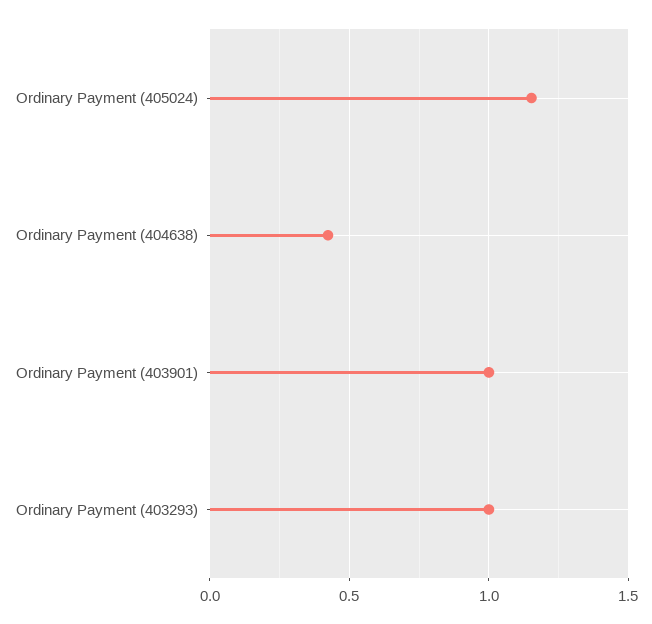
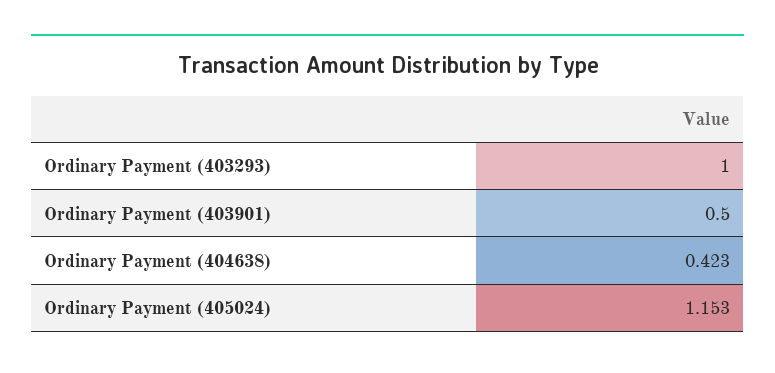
Ordinary Payment (403901): 1 -> 0.5

